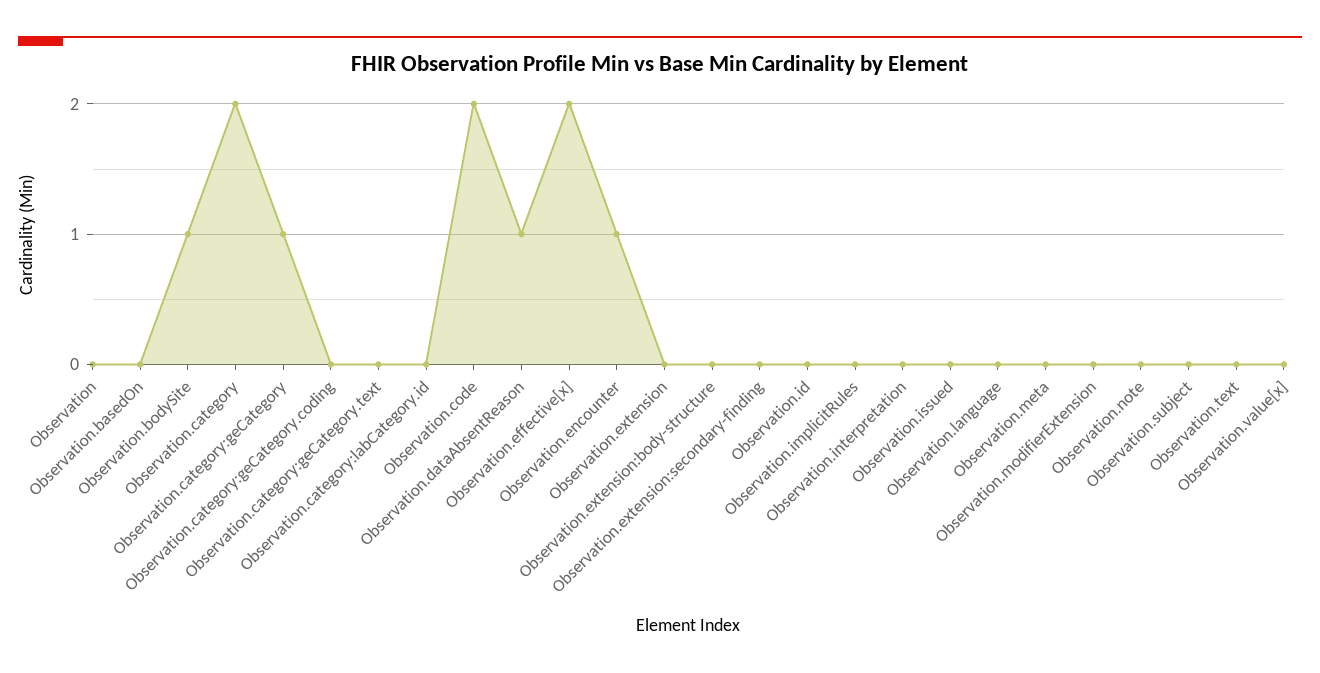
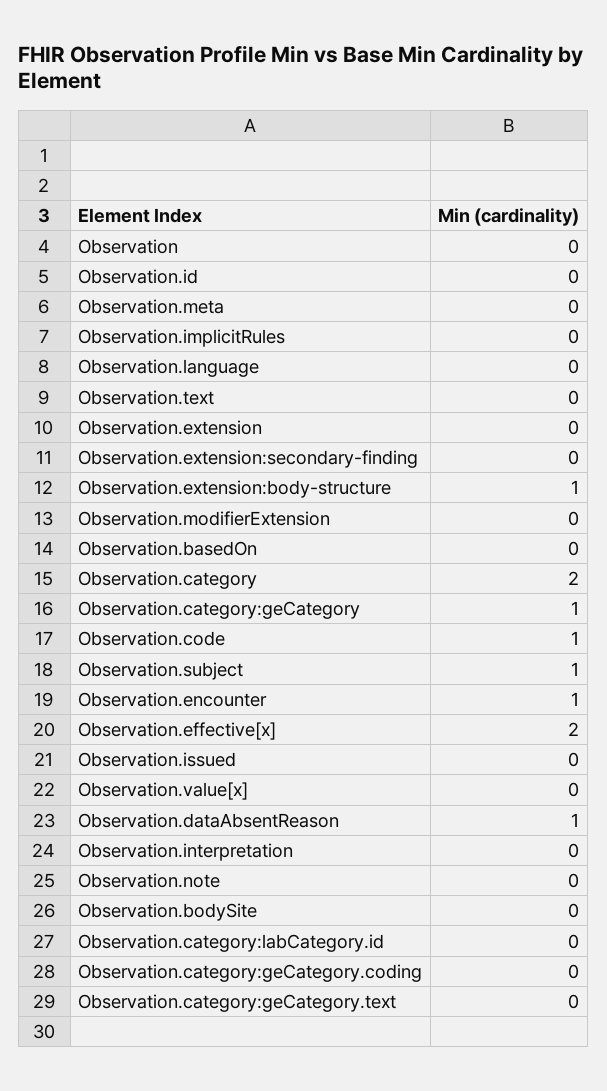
Observation.bodySite: 1 -> 0
Observation.code: 2 -> 1
Observation.extension:body-structure: 0 -> 1
Observation.subject: 0 -> 1

